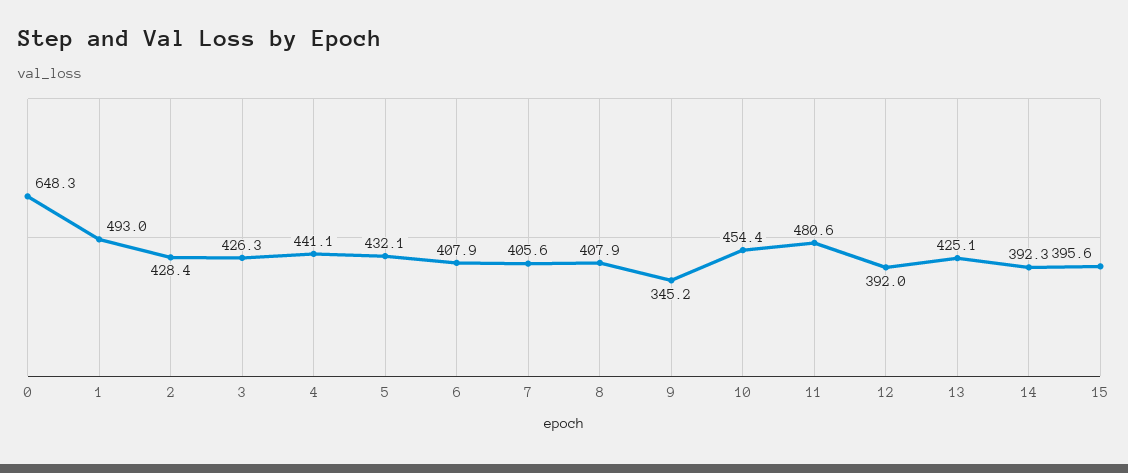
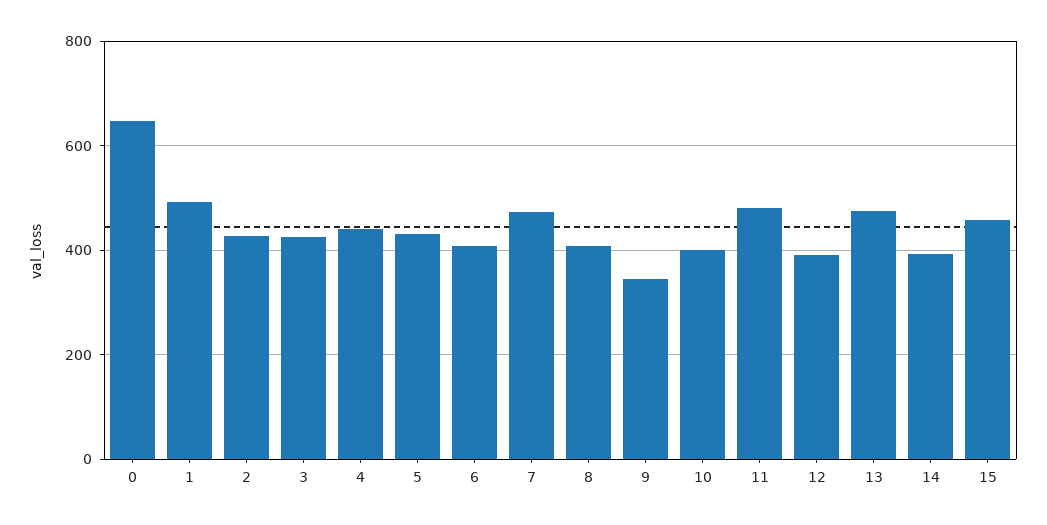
7: 405.6 -> 480
10: 454.4 -> 400
13: 425.1 -> 480
15: 395.6 -> 460

